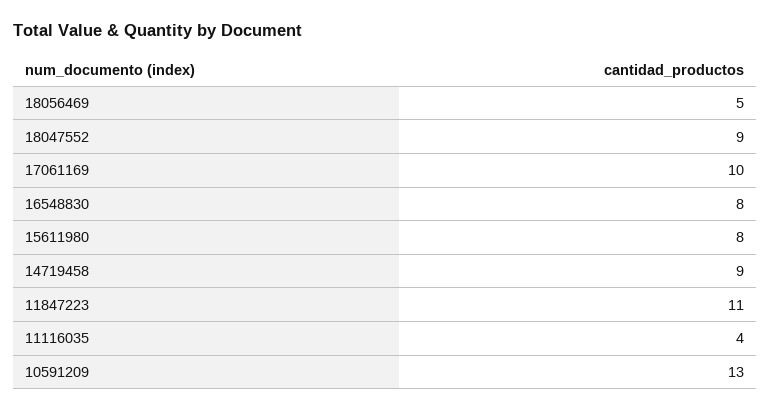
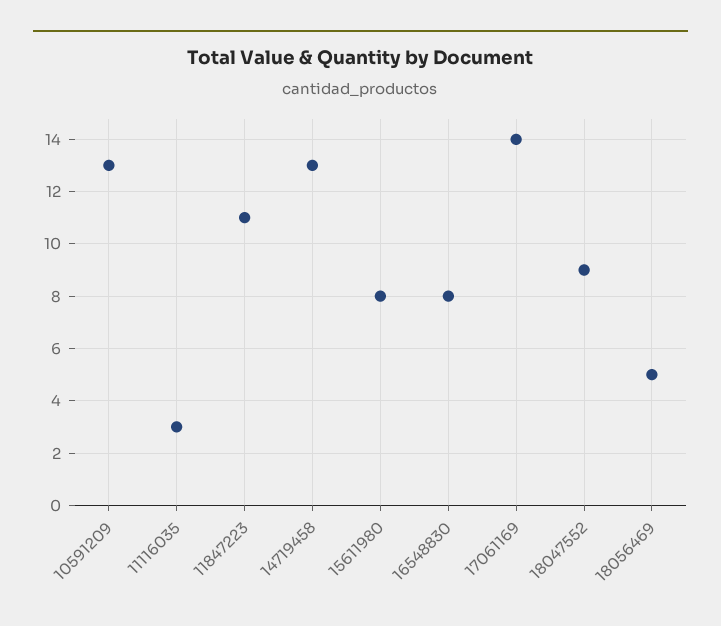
17061169: 10 -> 14
14719458: 9 -> 13
11116035: 4 -> 3

